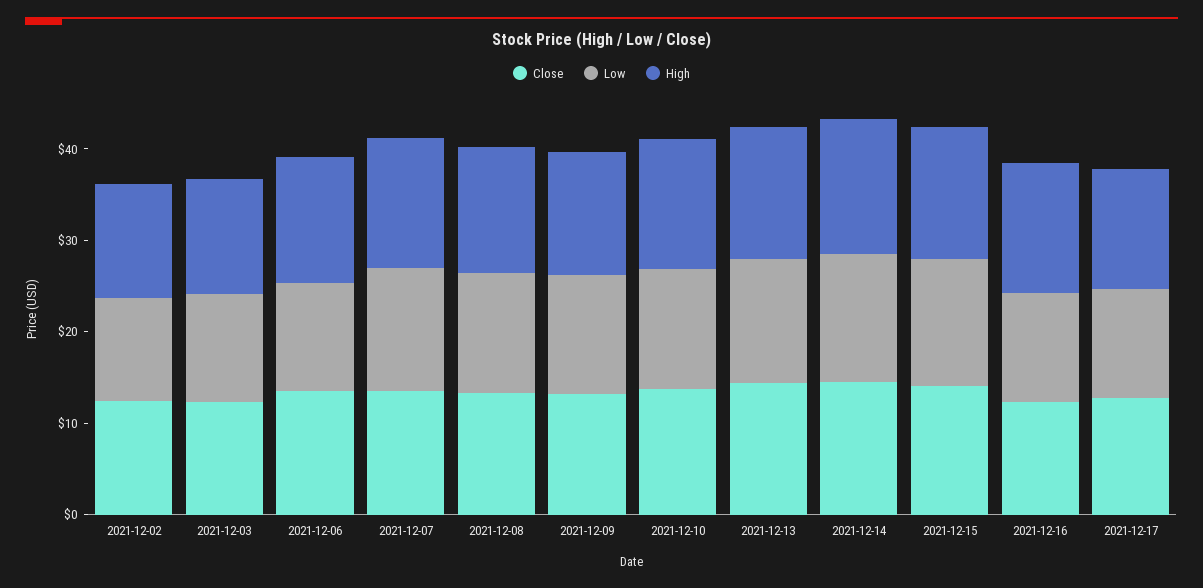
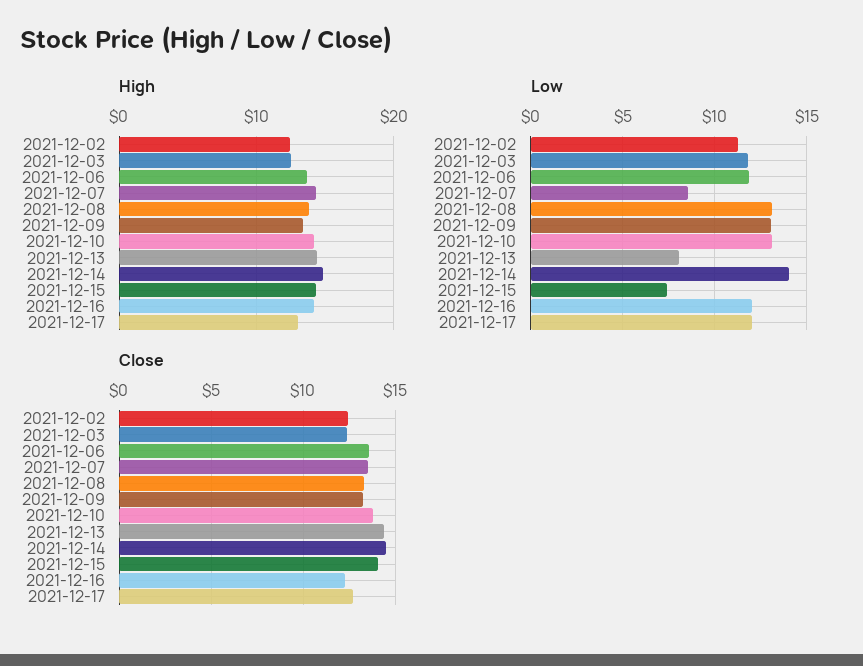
Low, 2021-12-07: 14 -> 8.5
Low, 2021-12-13: 14 -> 8
Low, 2021-12-15: 14 -> 7.5

